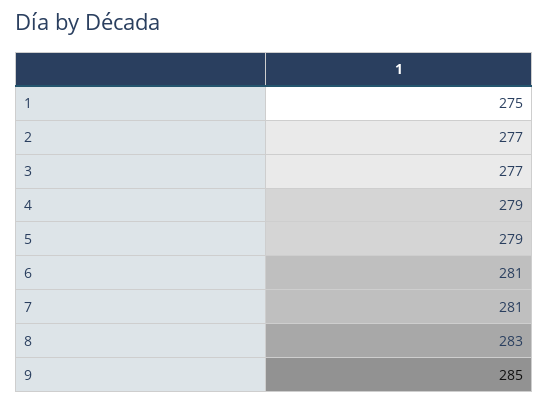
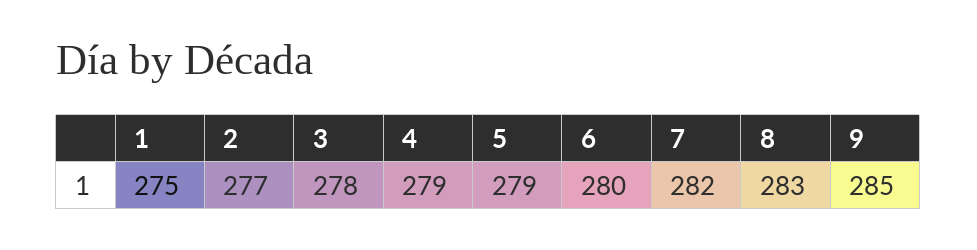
3: 277 -> 278
6: 281 -> 280
7: 281 -> 282

